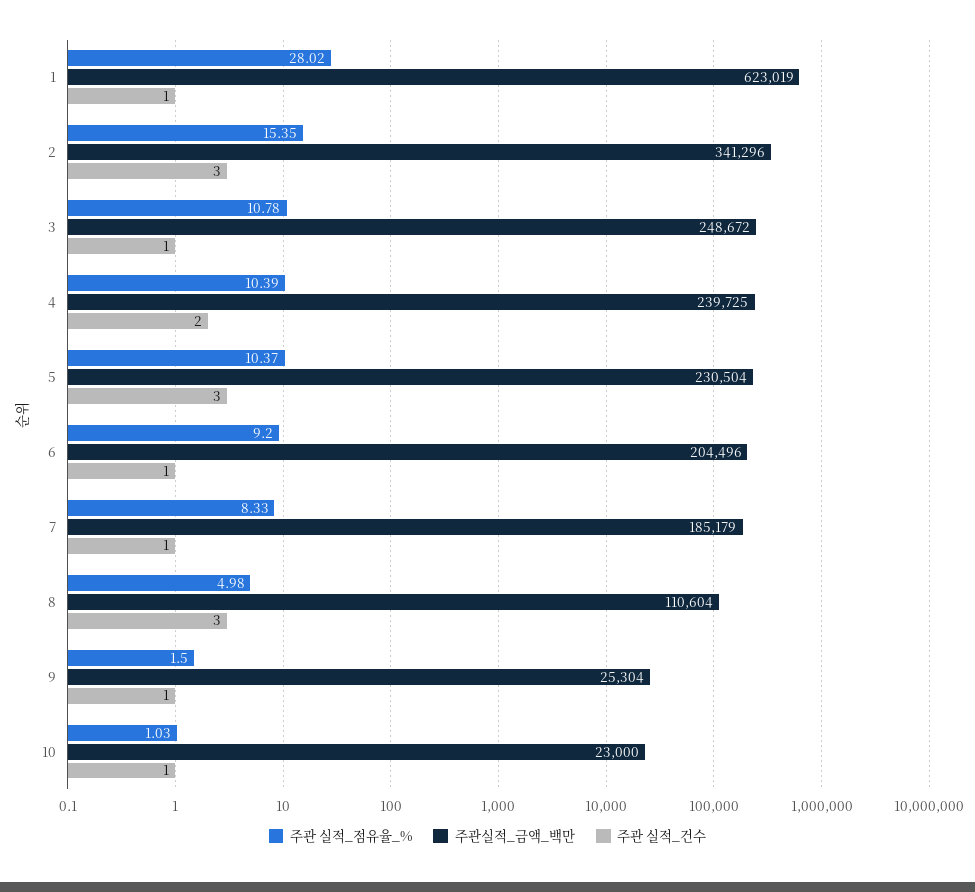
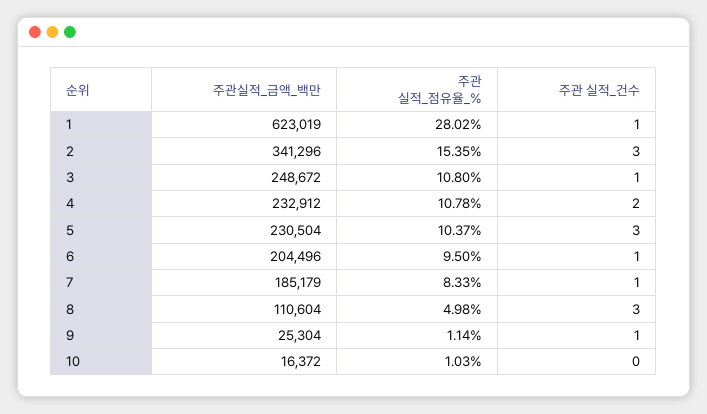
주관 실적_점유율_%, 3: 10.78 -> 10.8
주관 실적_점유율_%, 4: 10.39 -> 10.78
주관실적_금액_백만, 4: 239725 -> 232912
주관 실적_점유율_%, 6: 9.2 -> 9.5
주관 실적_점유율_%, 9: 1.5 -> 1.14
주관실적_금액_백만, 10: 23000 -> 16372
주관 실적_건수, 10: 1 -> 0

